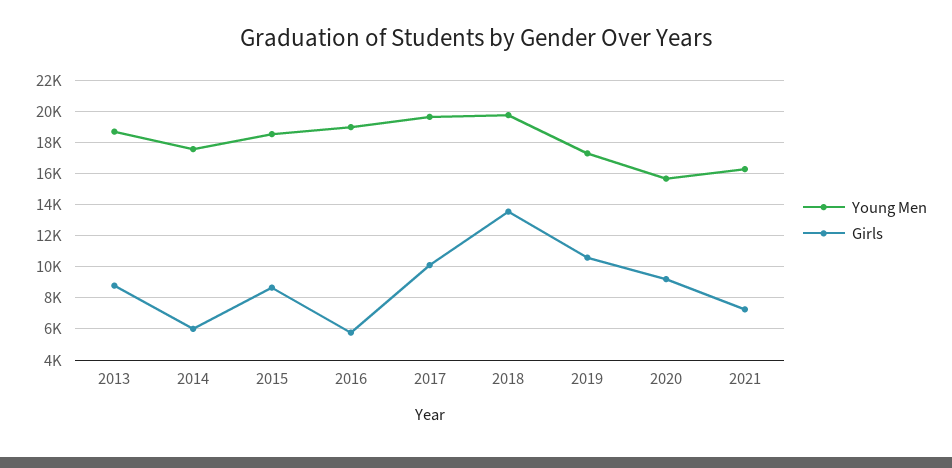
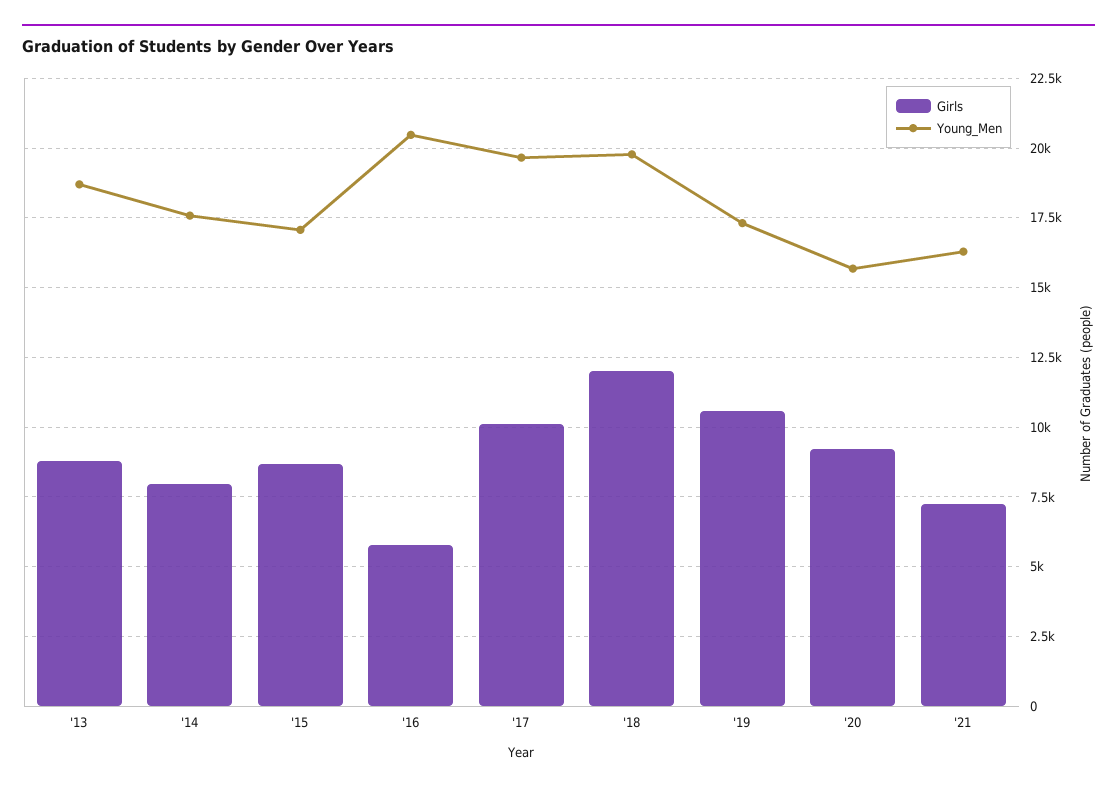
Girls, 2014: 6000 -> 8000
Young Men, 2015: 18500 -> 17000
Young Men, 2016: 19000 -> 20500
Girls, 2018: 13500 -> 12000

